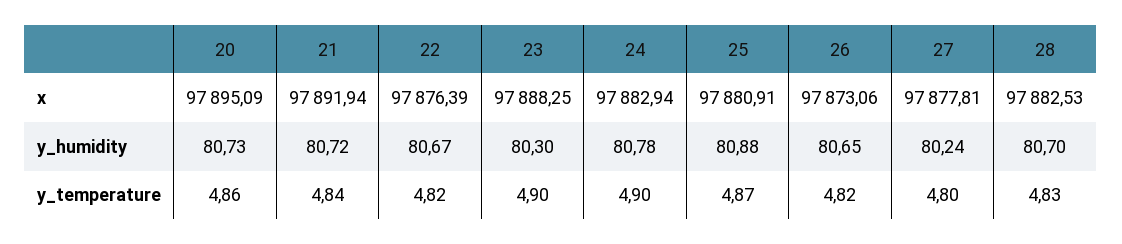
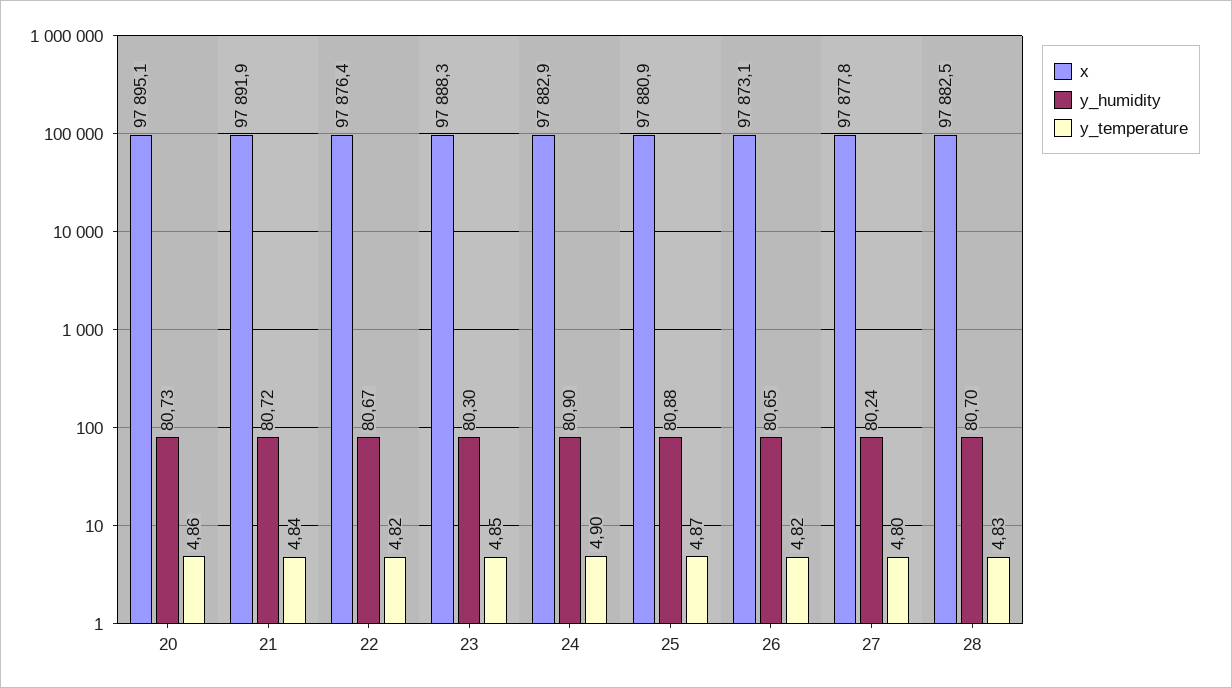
y_humidity, 24: 80.78 -> 80.9
y_temperature, 23: 4.9 -> 4.85

